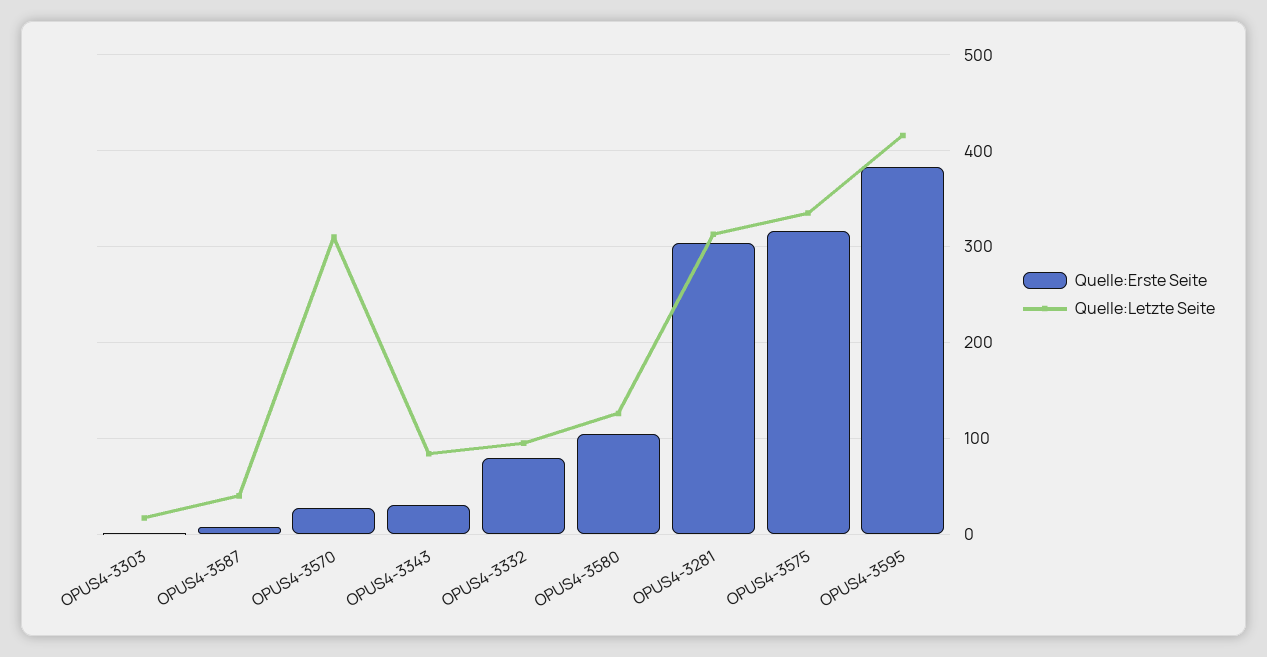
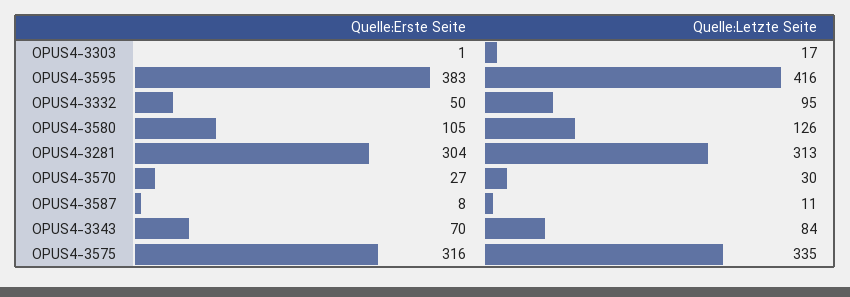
Quelle:Letzte Seite, OPUS4-3587: 40 -> 11
Quelle:Letzte Seite, OPUS4-3570: 310 -> 30
Quelle:Erste Seite, OPUS4-3343: 30 -> 70
Quelle:Erste Seite, OPUS4-3332: 80 -> 50

